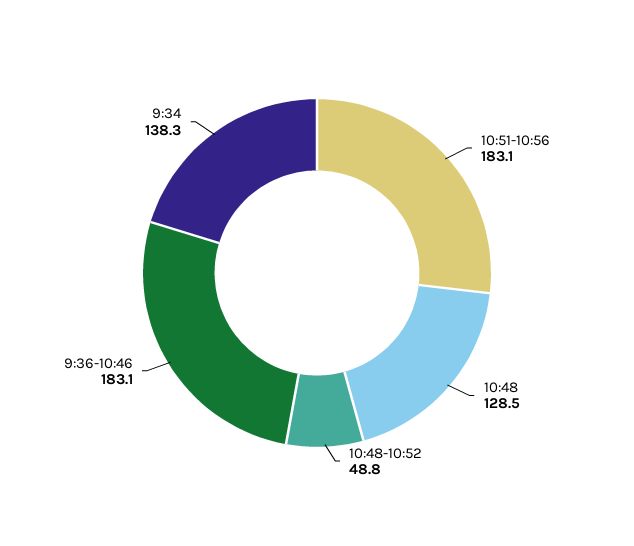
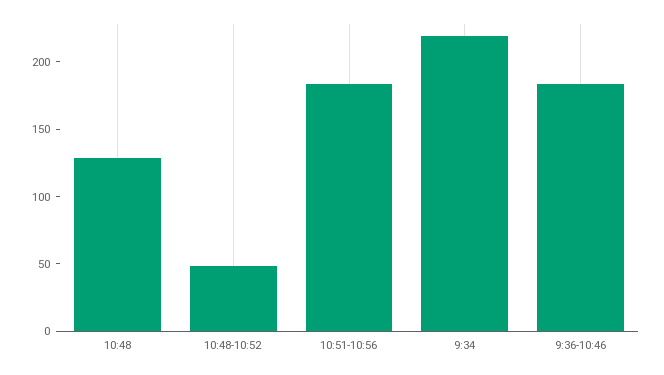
9:34: 138.3 -> 220

